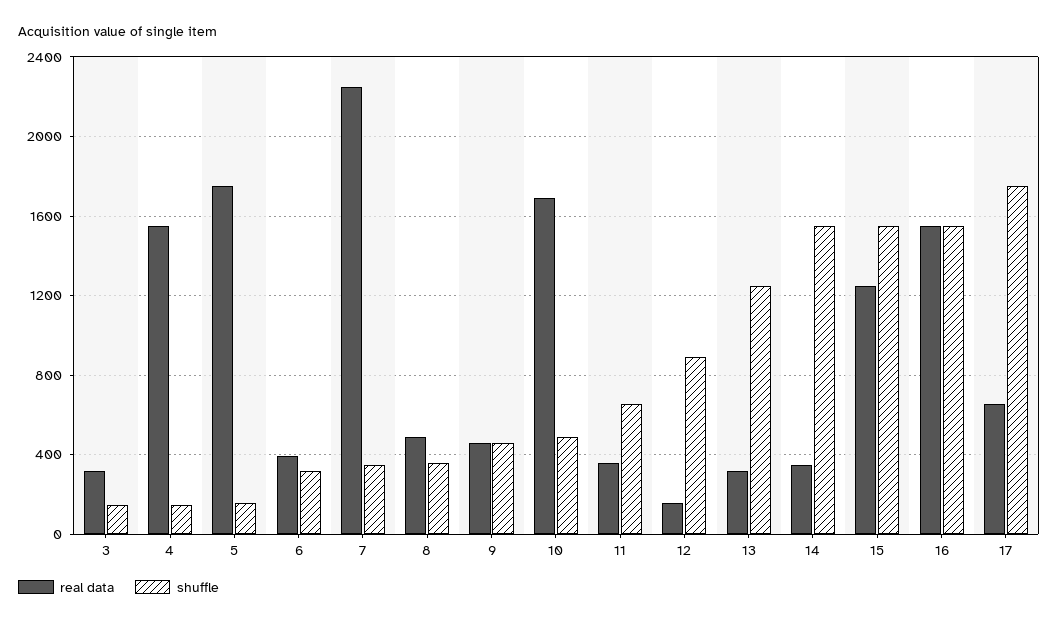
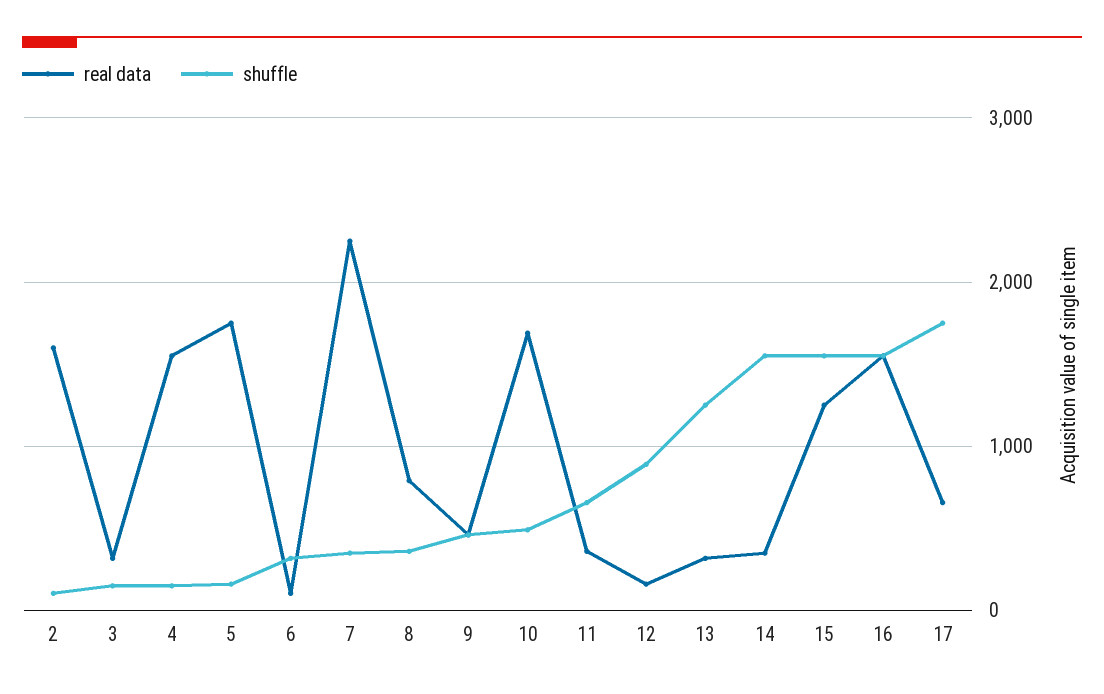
real data, 6: 400 -> 100
real data, 8: 500 -> 800
real data, 2: none -> 1600
shuffle, 2: none -> 100

